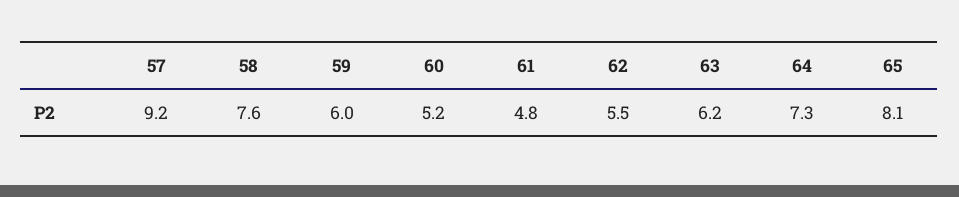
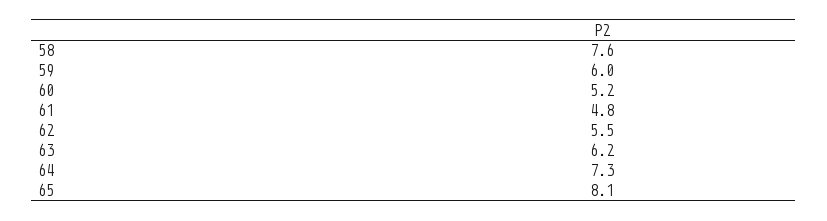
57: 9.2 -> none

